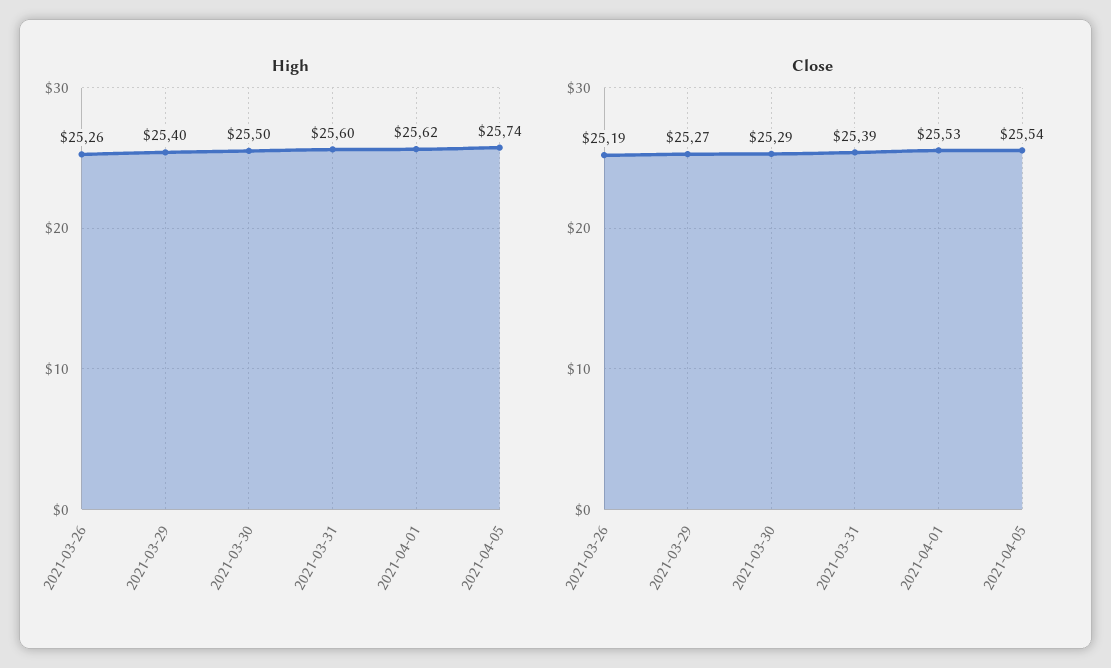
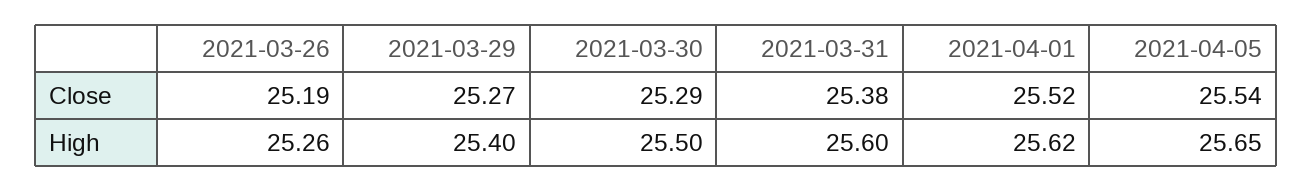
High, 2021-04-05: 25.74 -> 25.65
Close, 2021-03-31: 25.39 -> 25.38
Close, 2021-04-01: 25.53 -> 25.52

